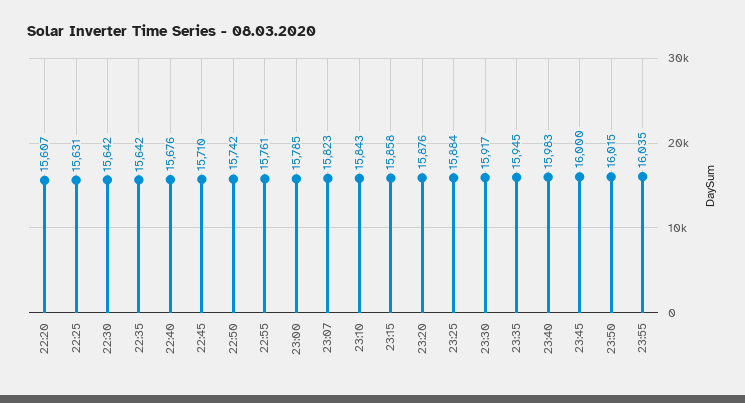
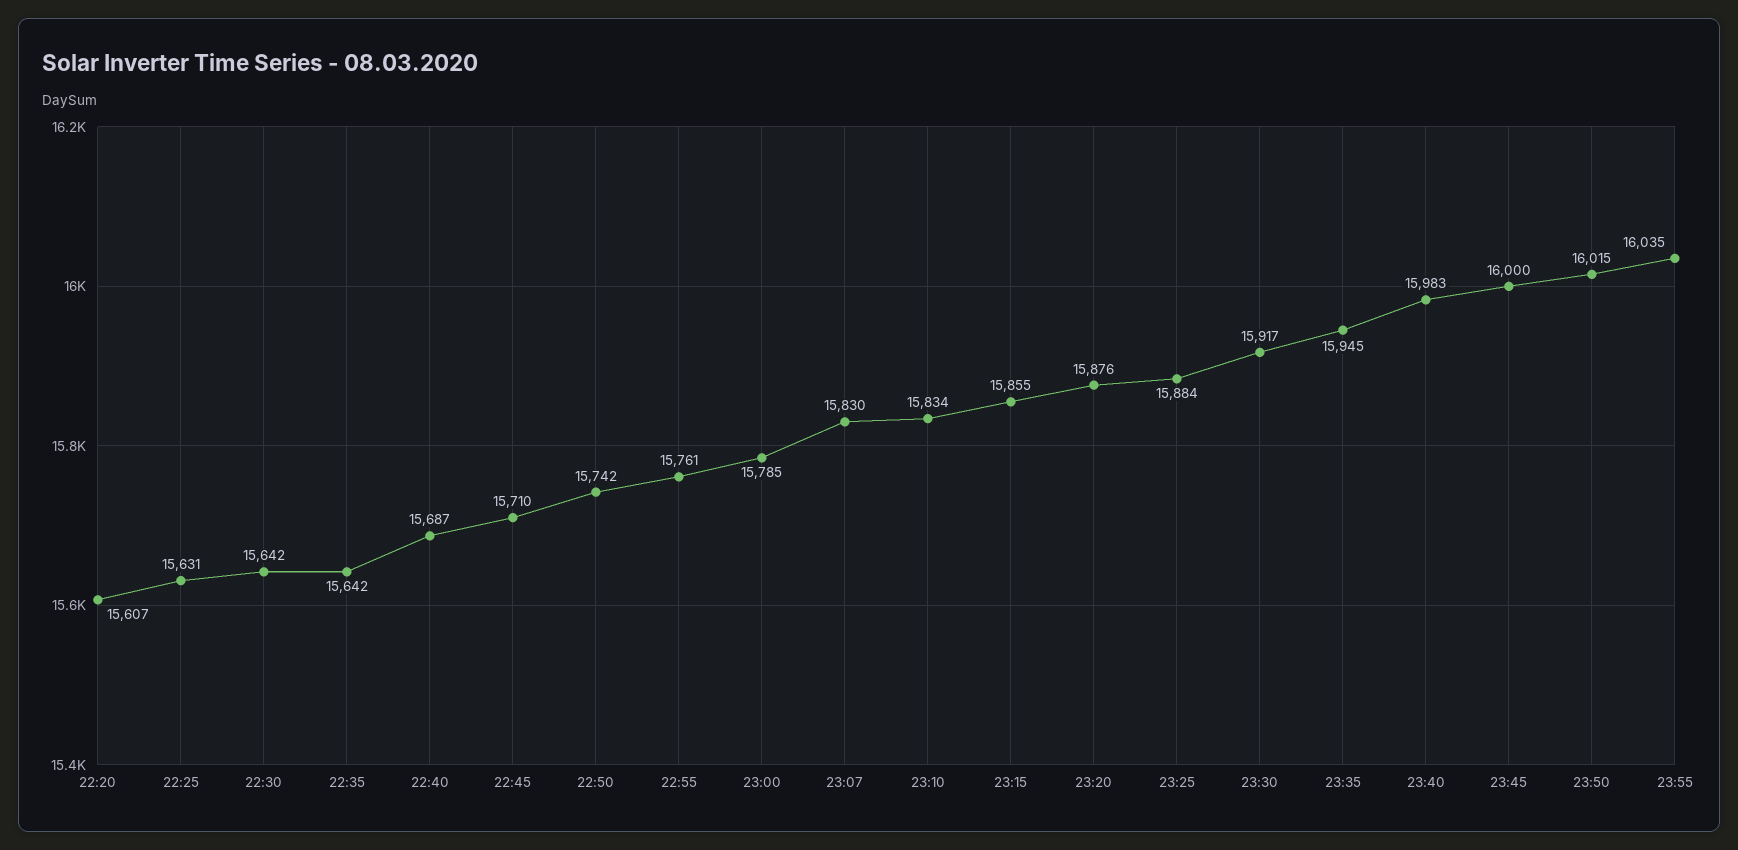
22:40: 15676 -> 15687
23:07: 15823 -> 15830
23:10: 15843 -> 15834
23:15: 15858 -> 15855

